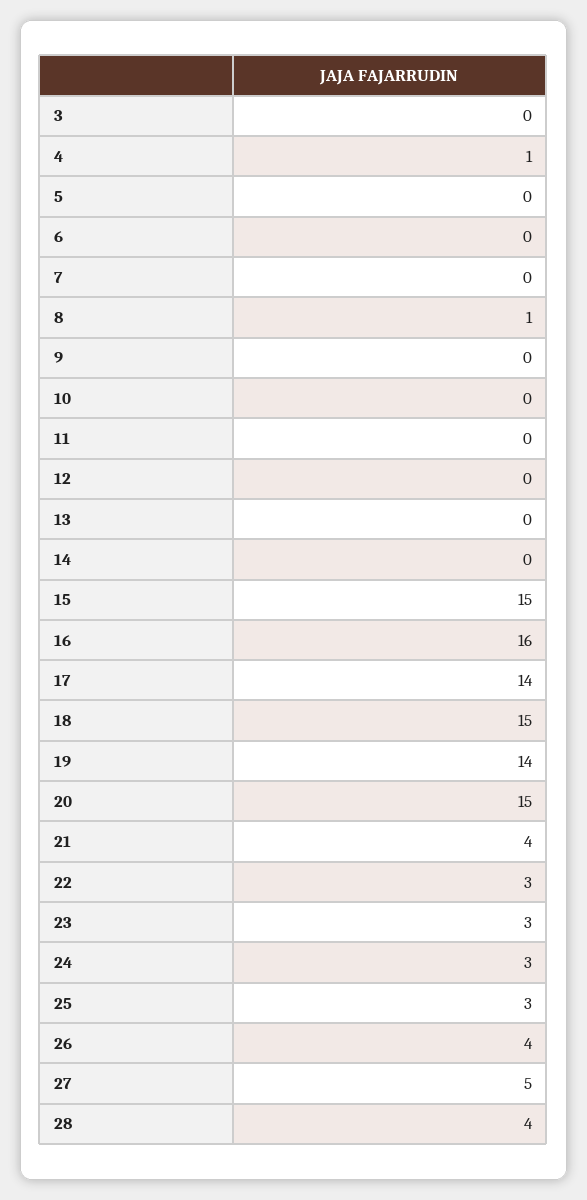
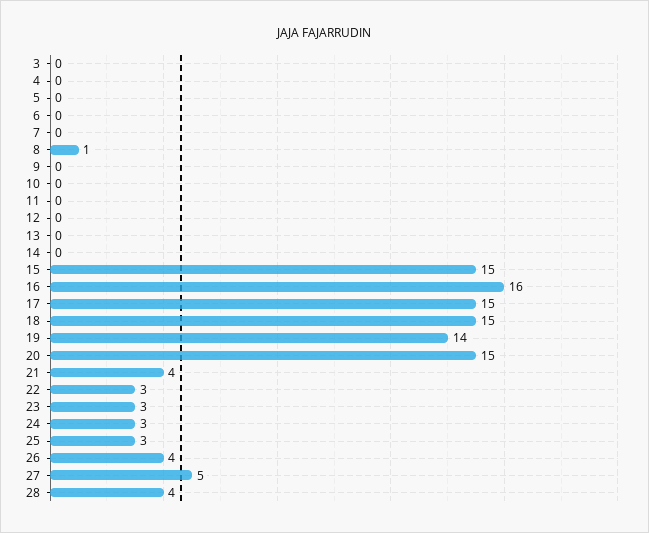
4: 1 -> 0
17: 14 -> 15

